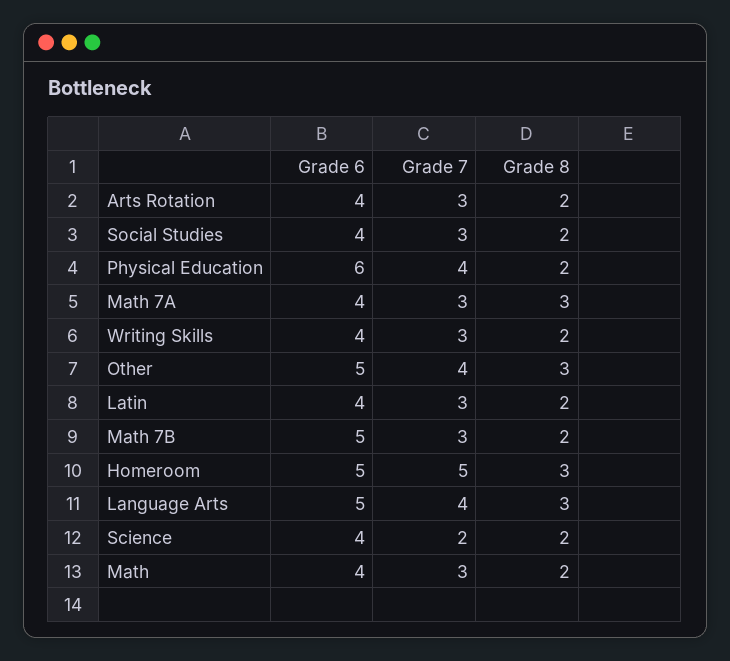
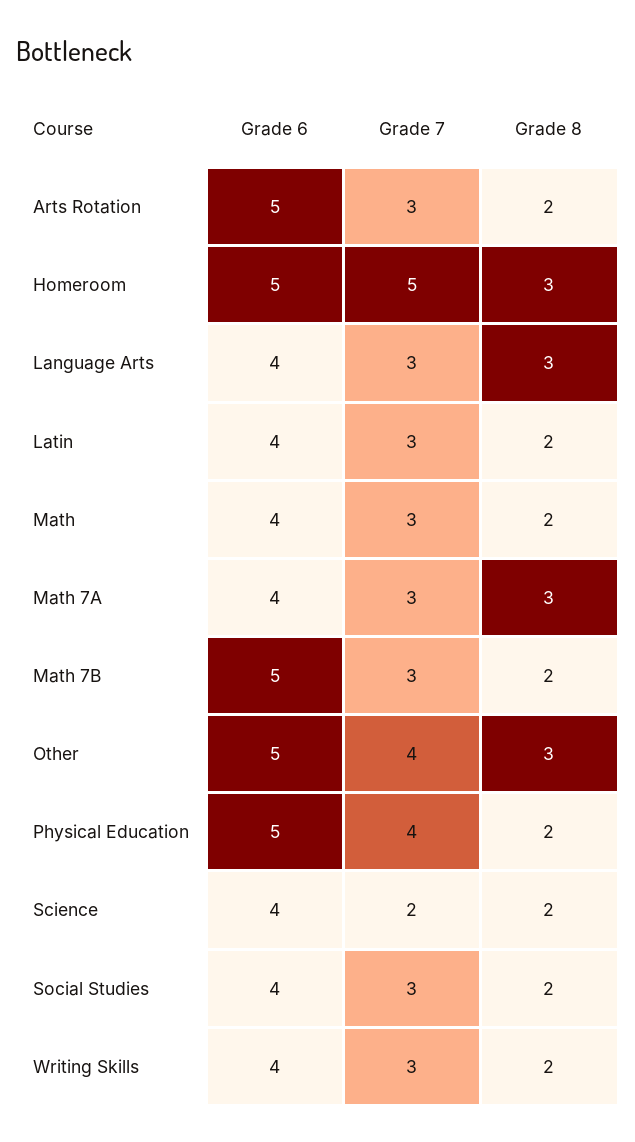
Grade 6, Arts Rotation: 4 -> 5
Grade 6, Physical Education: 6 -> 5
Grade 6, Language Arts: 5 -> 4
Grade 7, Language Arts: 4 -> 3

